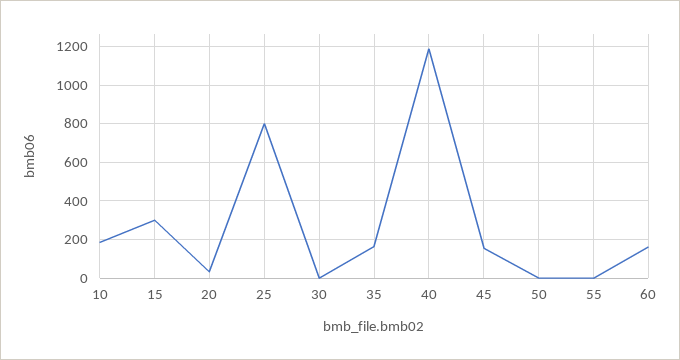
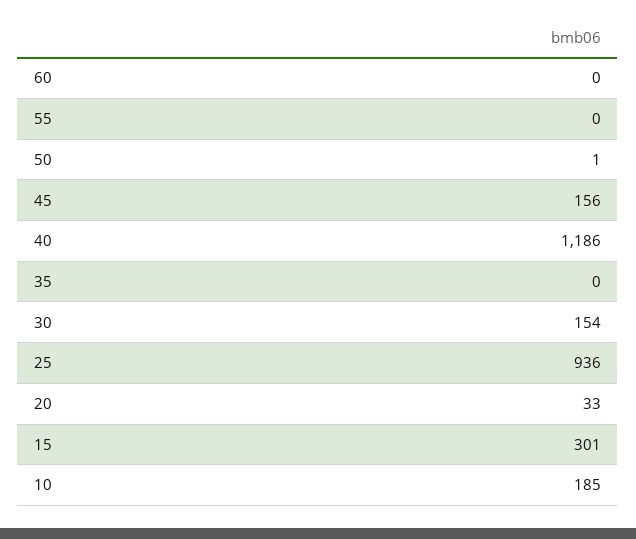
25: 800 -> 936
30: 0 -> 154
35: 150 -> 0
60: 150 -> 0

